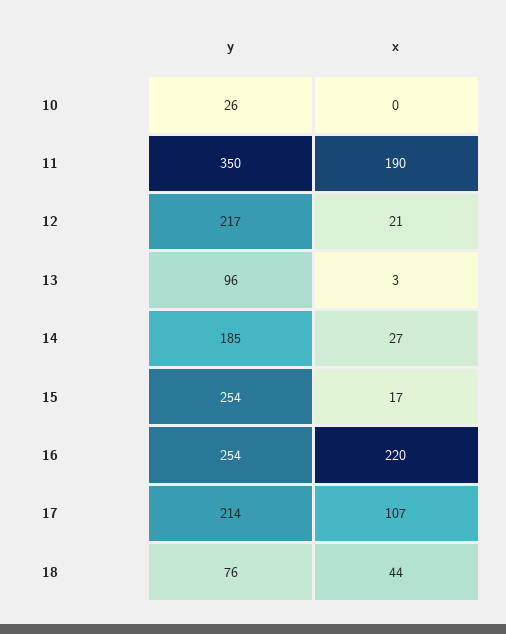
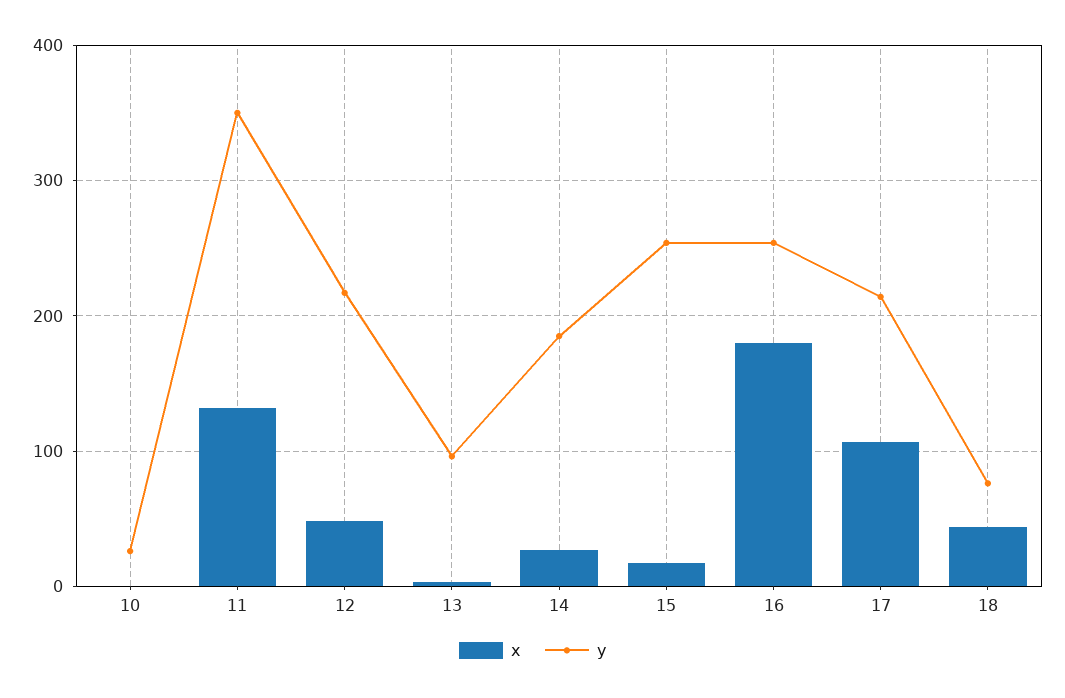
x, 11: 190 -> 130
x, 12: 21 -> 50
x, 16: 220 -> 180

